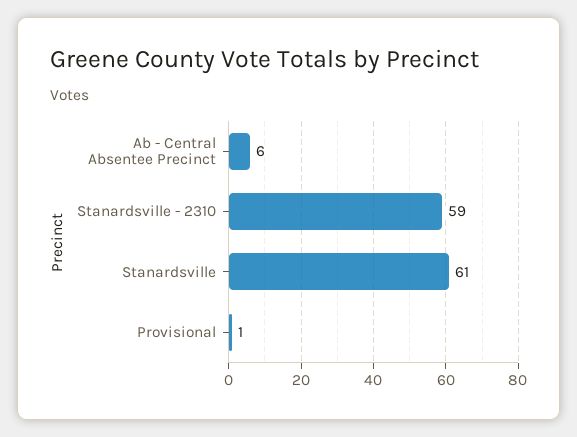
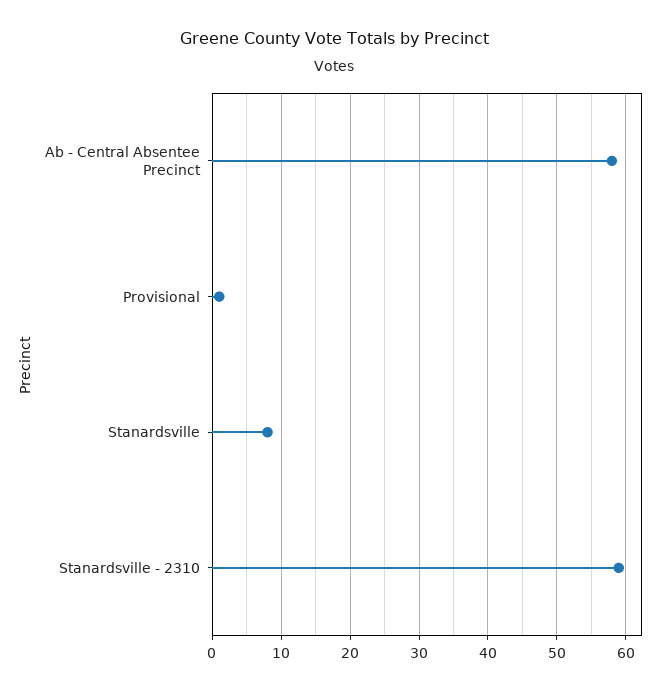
Ab - Central Absentee Precinct: 6 -> 58
Stanardsville: 61 -> 8

